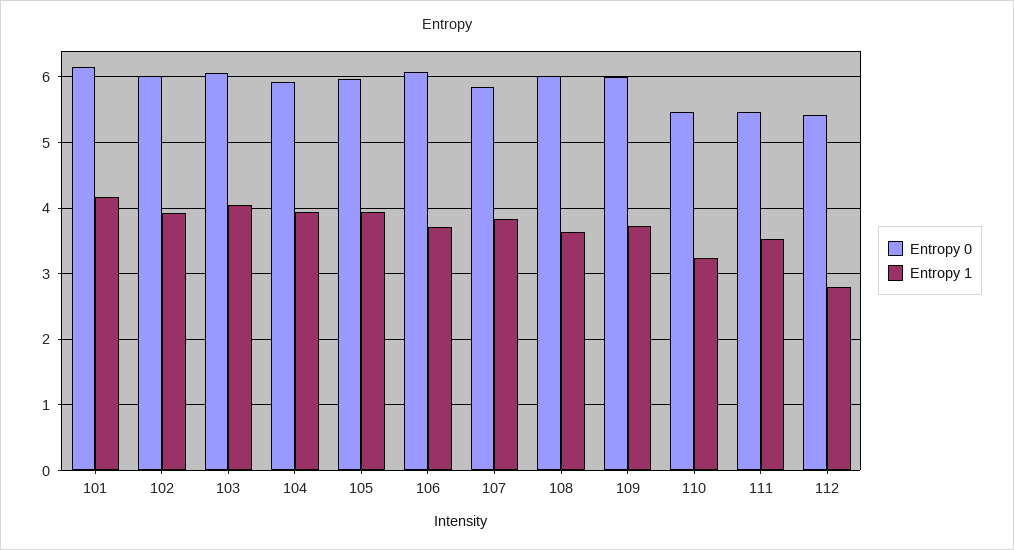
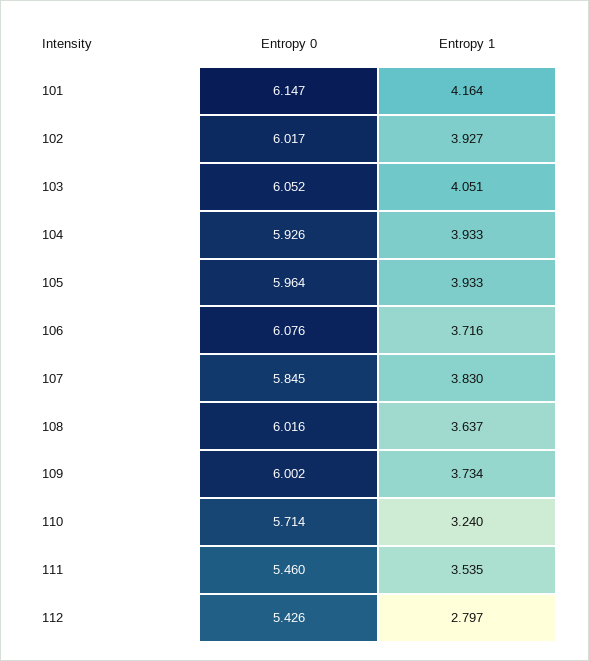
Entropy 0, 110: 5.5 -> 5.714

